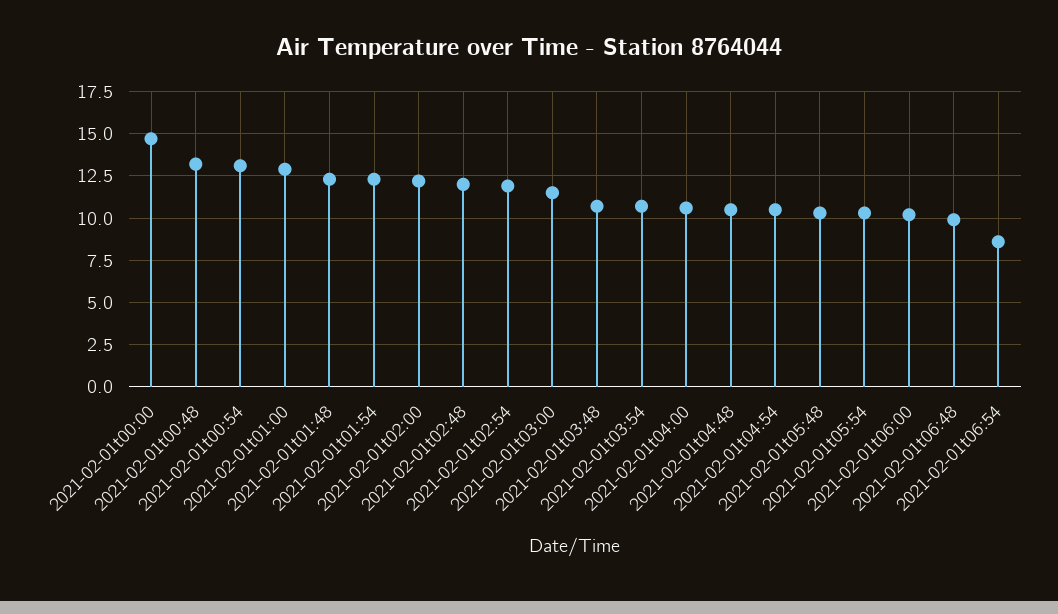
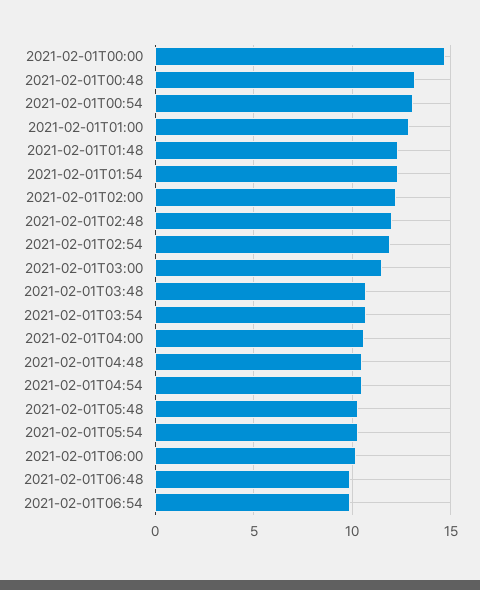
2021-02-01t06:54: 8.5 -> 10

